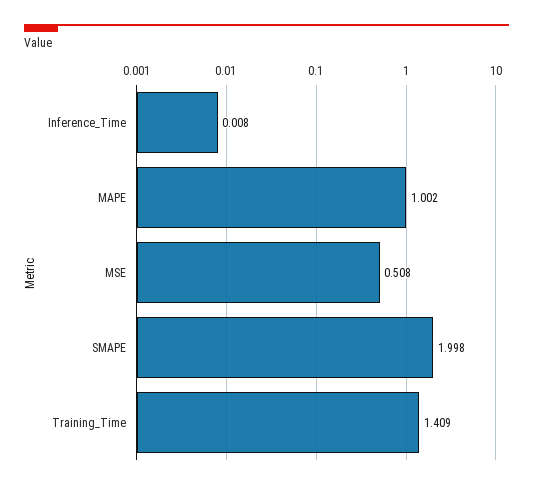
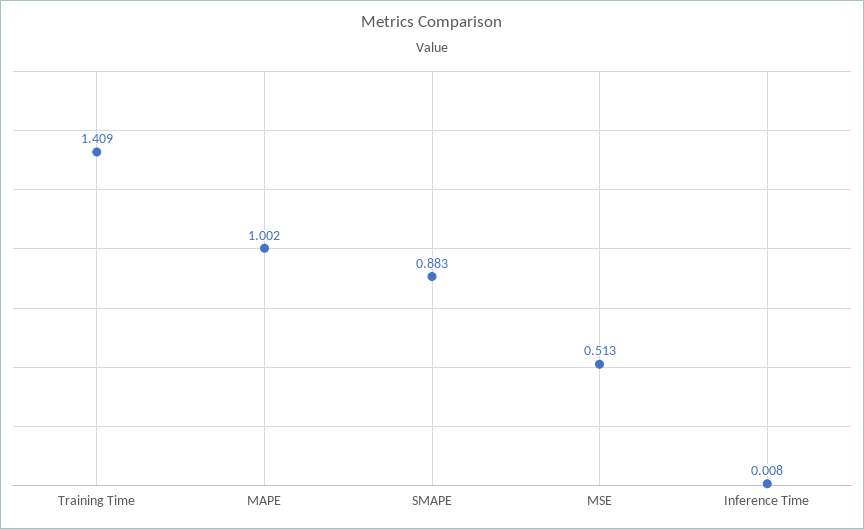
MSE: 0.508 -> 0.513
SMAPE: 1.998 -> 0.883

